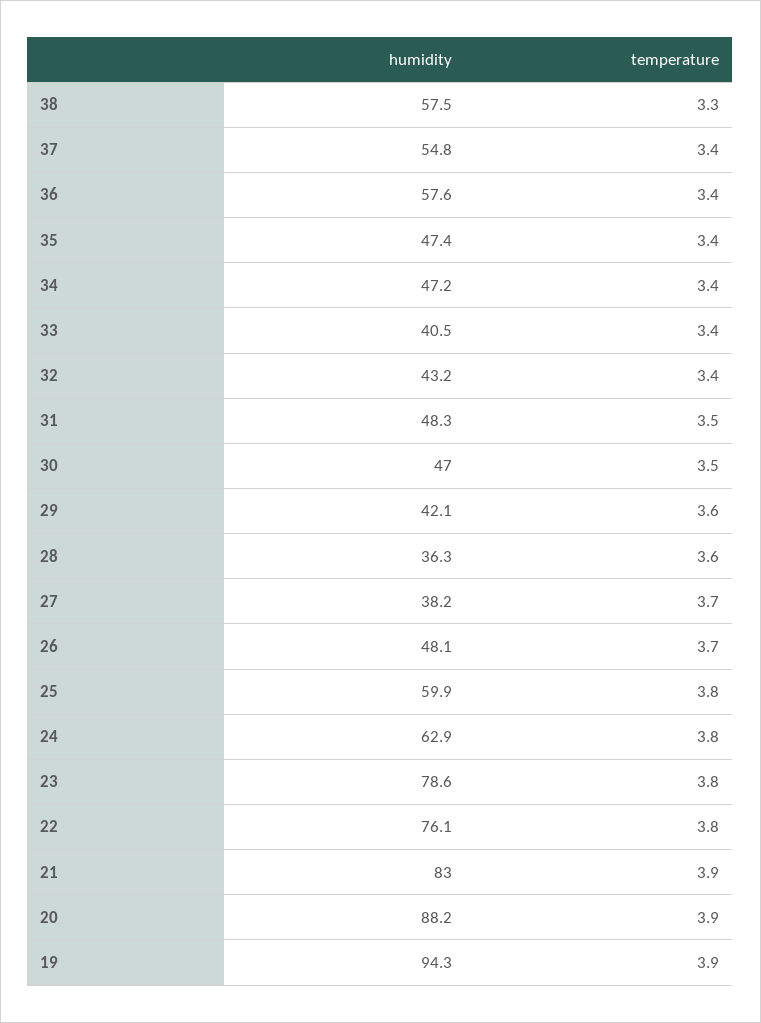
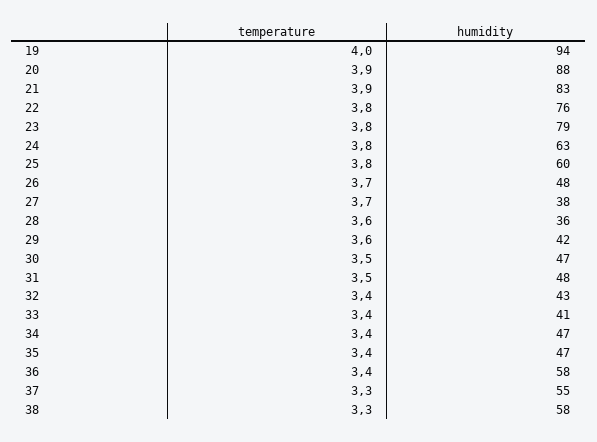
temperature, 37: 3.4 -> 3.3
temperature, 19: 3.9 -> 4

